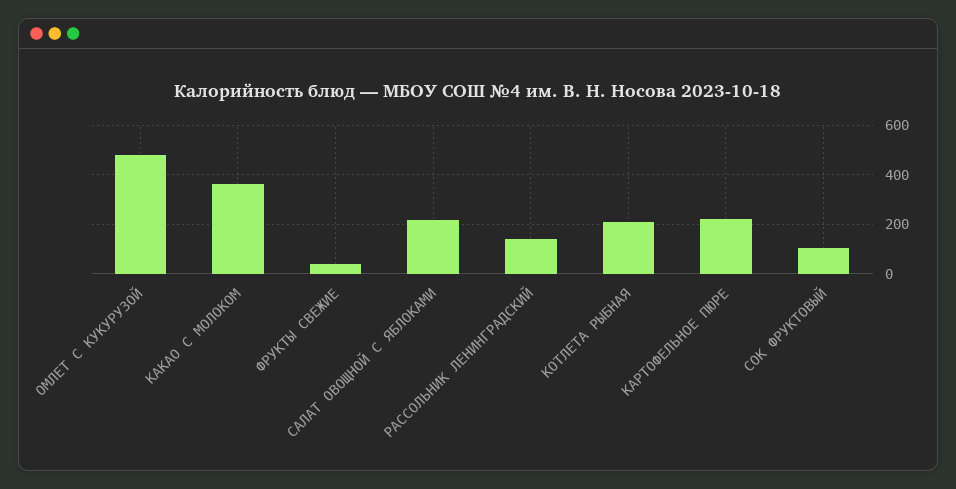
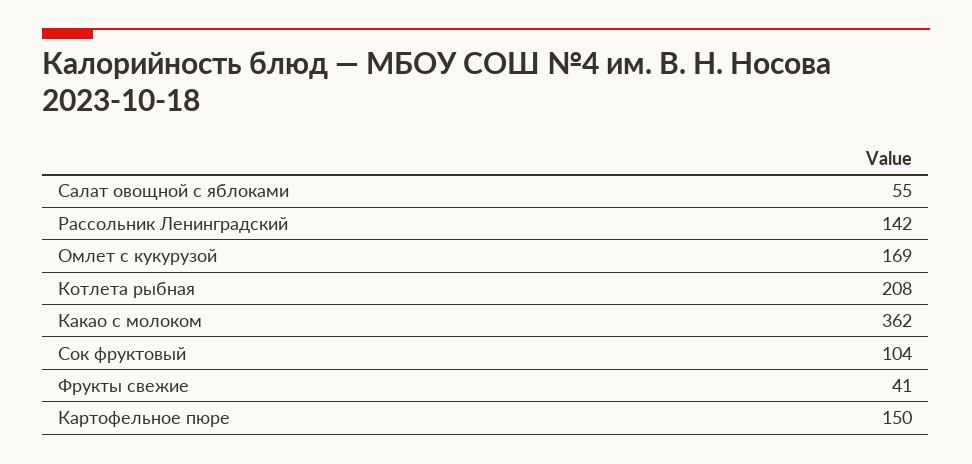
ОМЛЕТ С КУКУРУЗОЙ: 475 -> 169
САЛАТ ОВОЩНОЙ С ЯБЛОКАМИ: 225 -> 55
КАРТОФЕЛЬНОЕ ПЮРЕ: 225 -> 150

